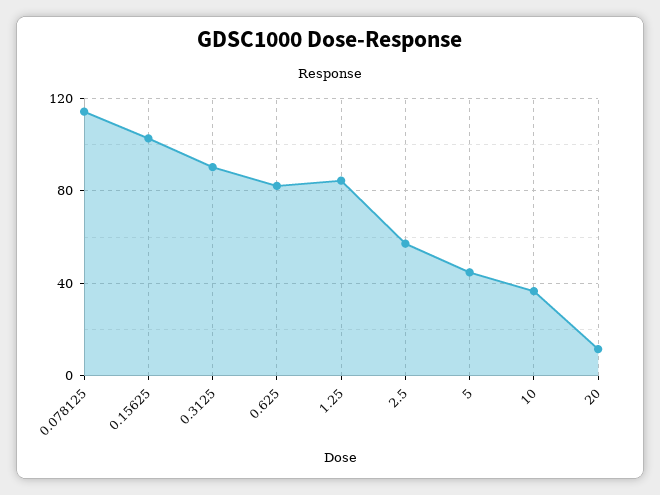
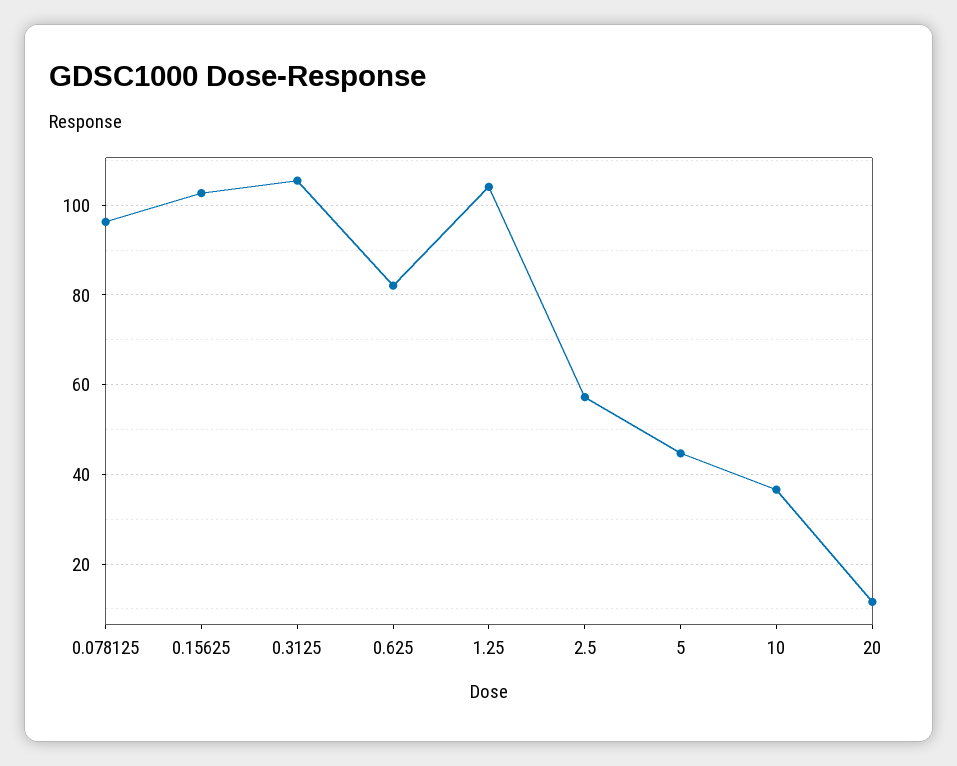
0.078125: 115 -> 96
0.3125: 90 -> 106
1.25: 85 -> 104

